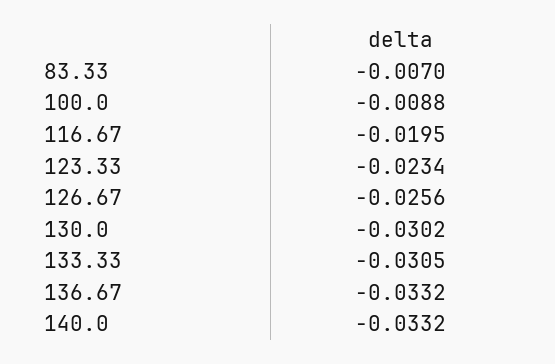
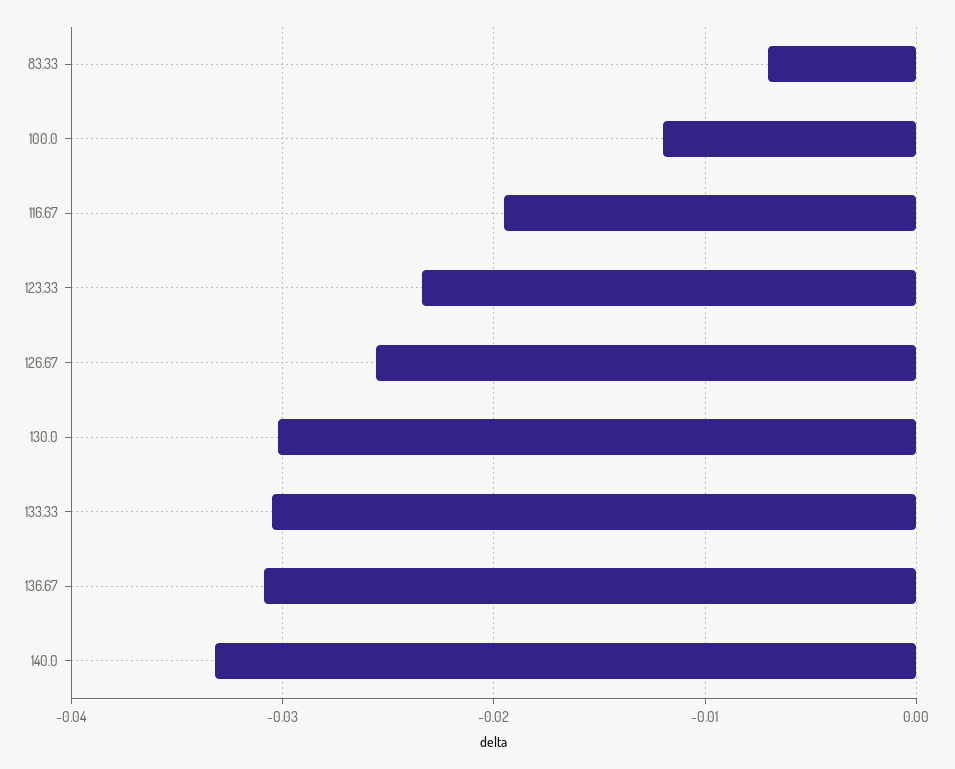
100.0: -0.0088 -> -0.012
136.67: -0.0332 -> -0.031

